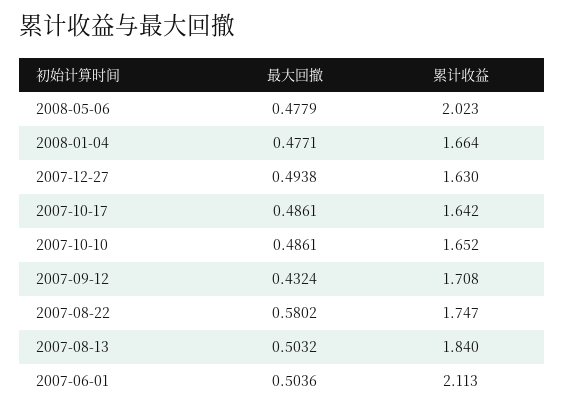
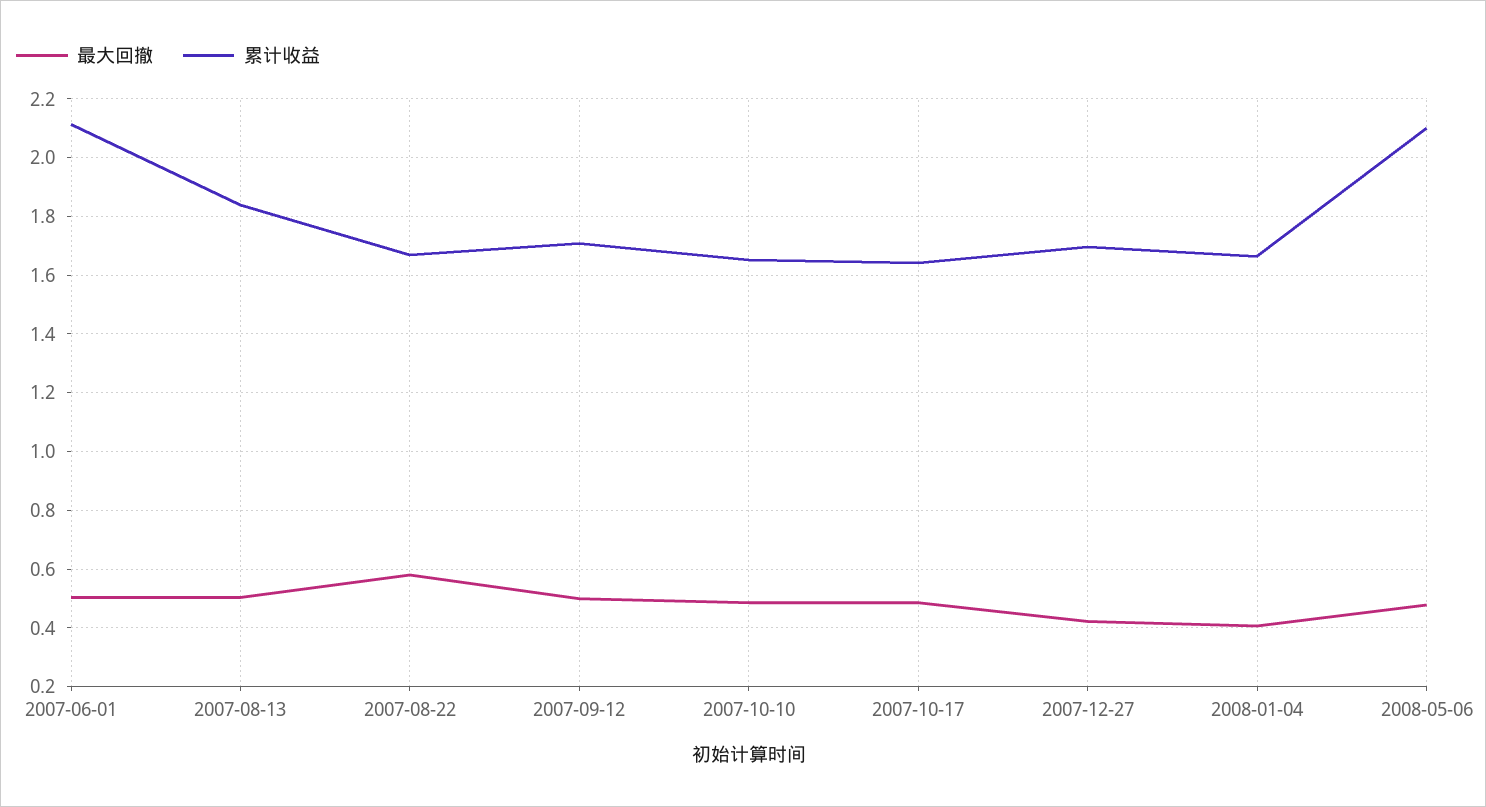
累计收益, 2008-05-06: 2.023 -> 2.1
最大回撤, 2008-01-04: 0.4771 -> 0.4
最大回撤, 2007-12-27: 0.4938 -> 0.425
累计收益, 2007-12-27: 1.63 -> 1.7
最大回撤, 2007-09-12: 0.4324 -> 0.5
累计收益, 2007-08-22: 1.747 -> 1.675

